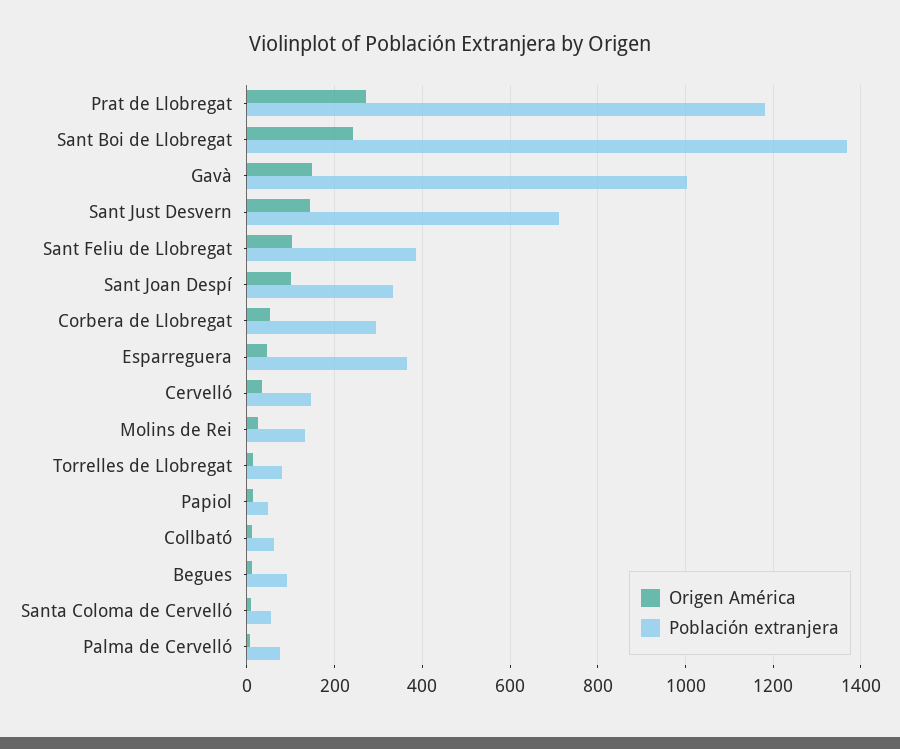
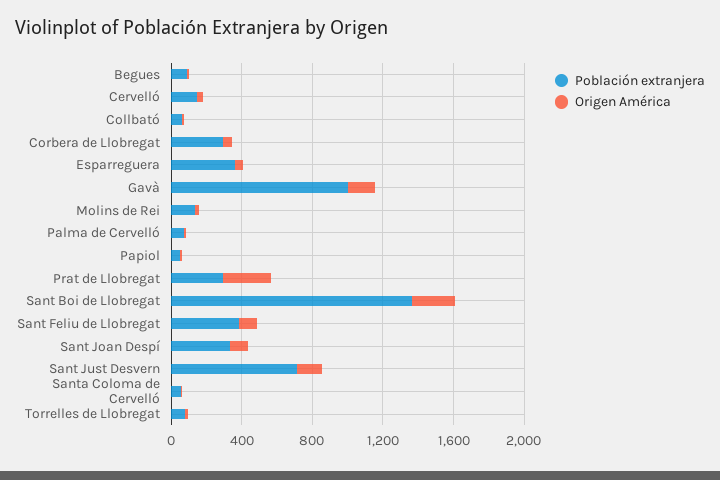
Población extranjera, Prat de Llobregat: 1180 -> 300

